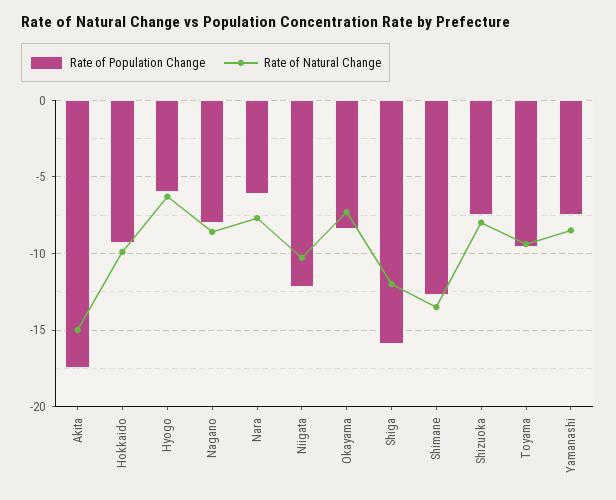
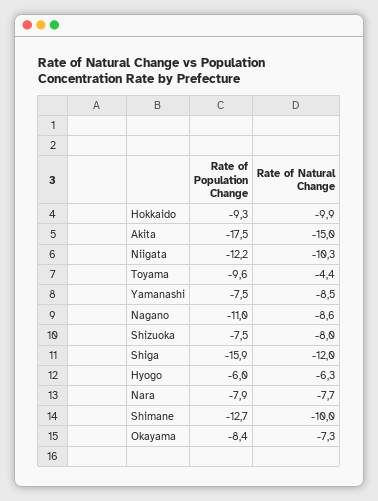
Rate of Population Change, Nagano: -8 -> -11
Rate of Population Change, Nara: -6 -> -7.9
Rate of Natural Change, Shimane: -13.5 -> -10
Rate of Natural Change, Toyama: -9.5 -> -4.4

